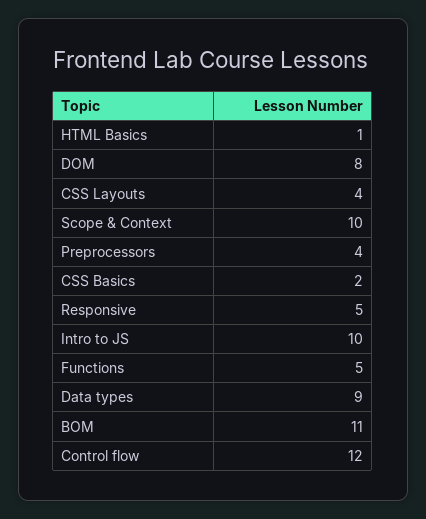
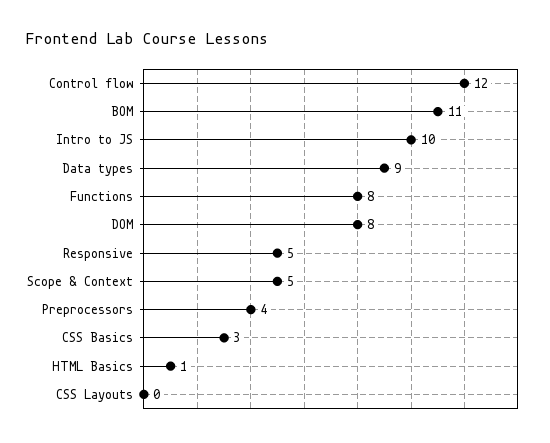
CSS Layouts: 4 -> 0
Scope & Context: 10 -> 5
CSS Basics: 2 -> 3
Functions: 5 -> 8

